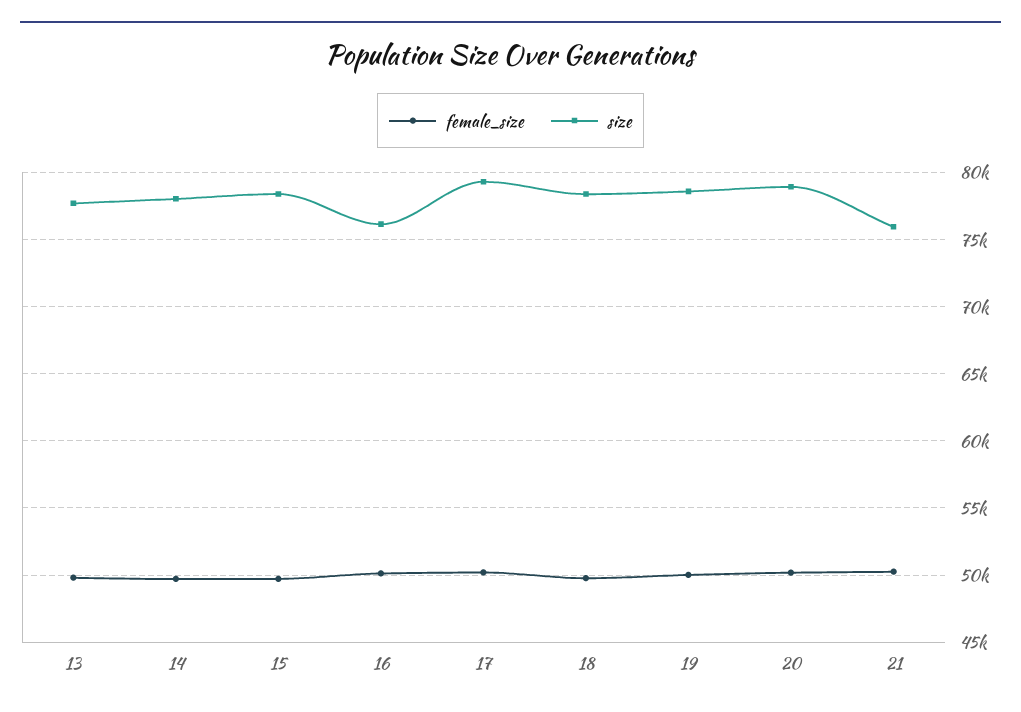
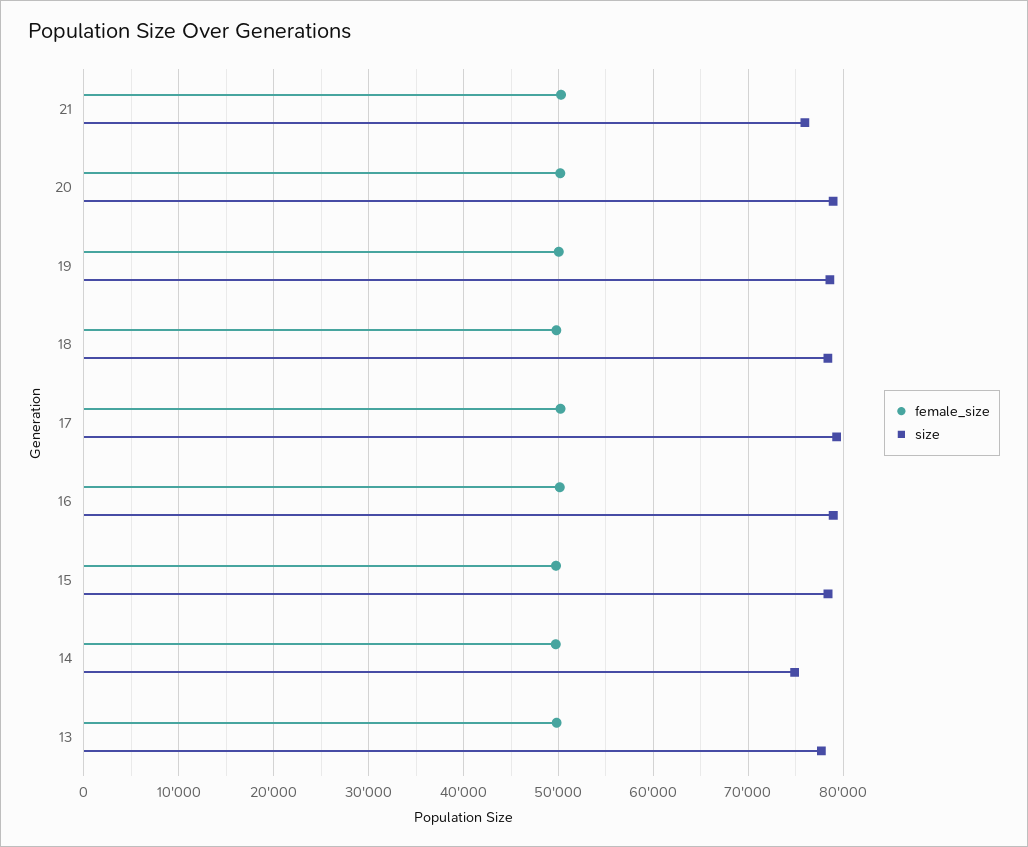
size, 14: 78000 -> 75000
size, 16: 76000 -> 79000

